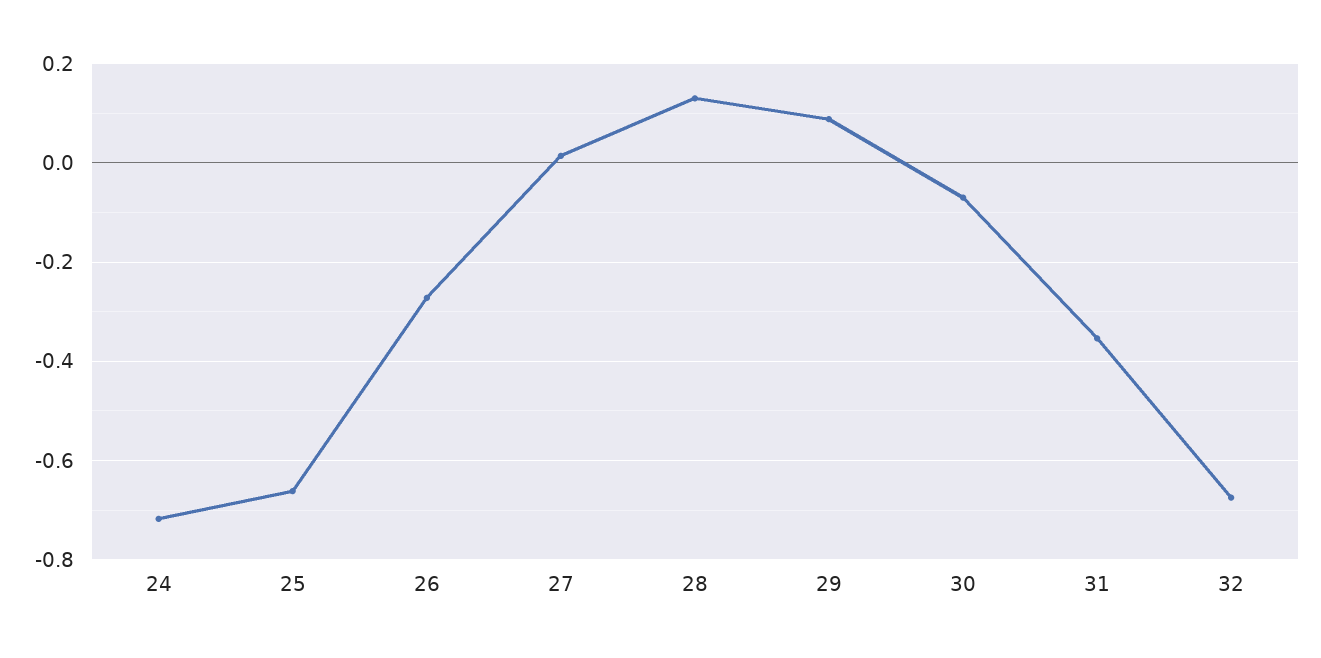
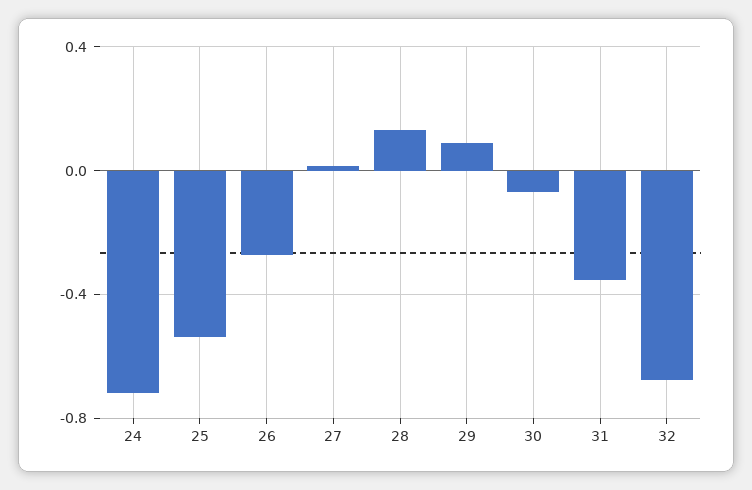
25: -0.66 -> -0.55

